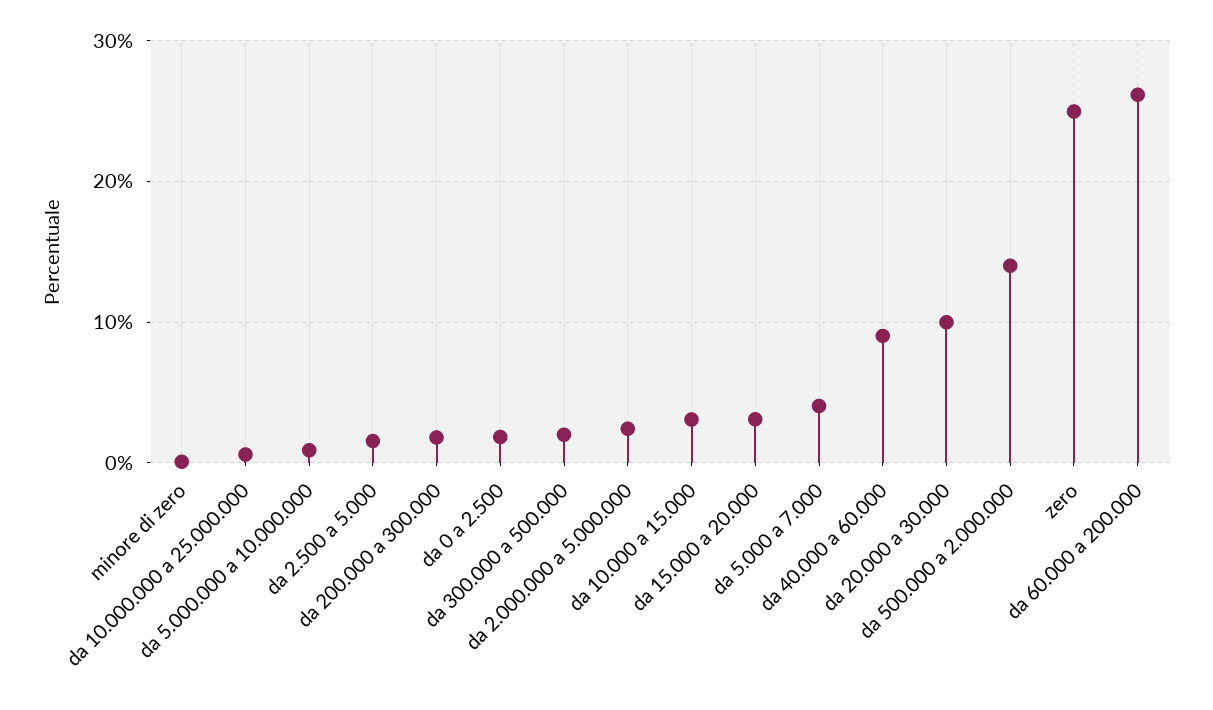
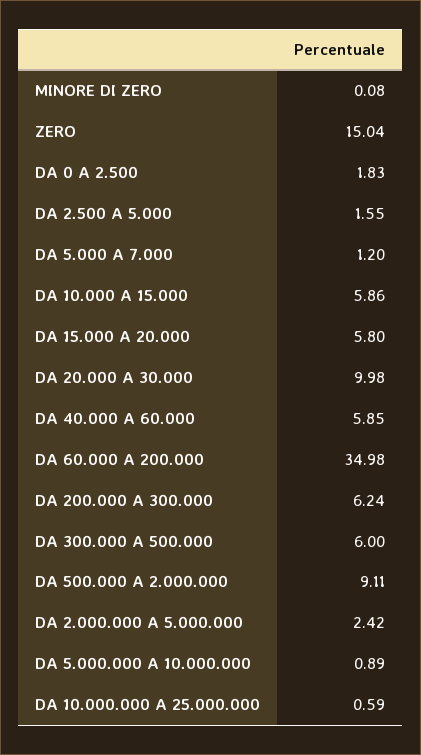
da 200.000 a 300.000: 2 -> 6.24
da 300.000 a 500.000: 2 -> 6
da 10.000 a 15.000: 3 -> 5.86
da 15.000 a 20.000: 3 -> 5.8
da 5.000 a 7.000: 4 -> 1.2
da 40.000 a 60.000: 9 -> 5.85
da 500.000 a 2.000.000: 14 -> 9.11
zero: 25 -> 15.04
da 60.000 a 200.000: 26 -> 34.98

